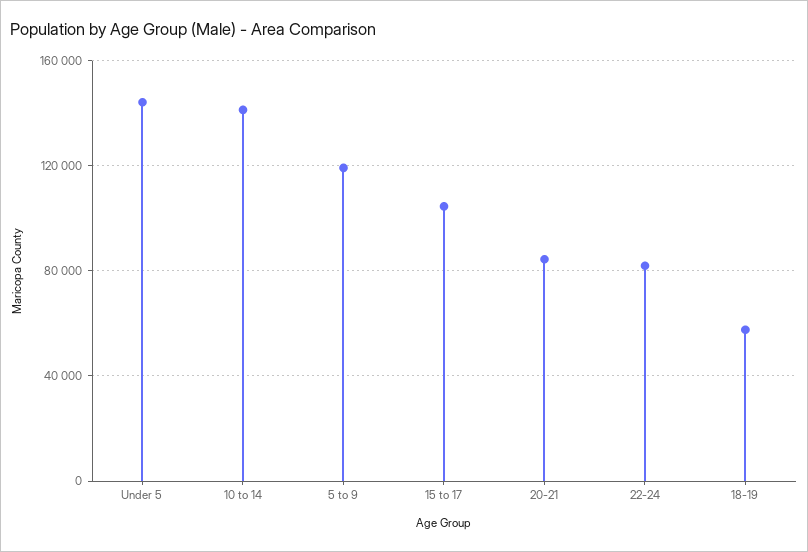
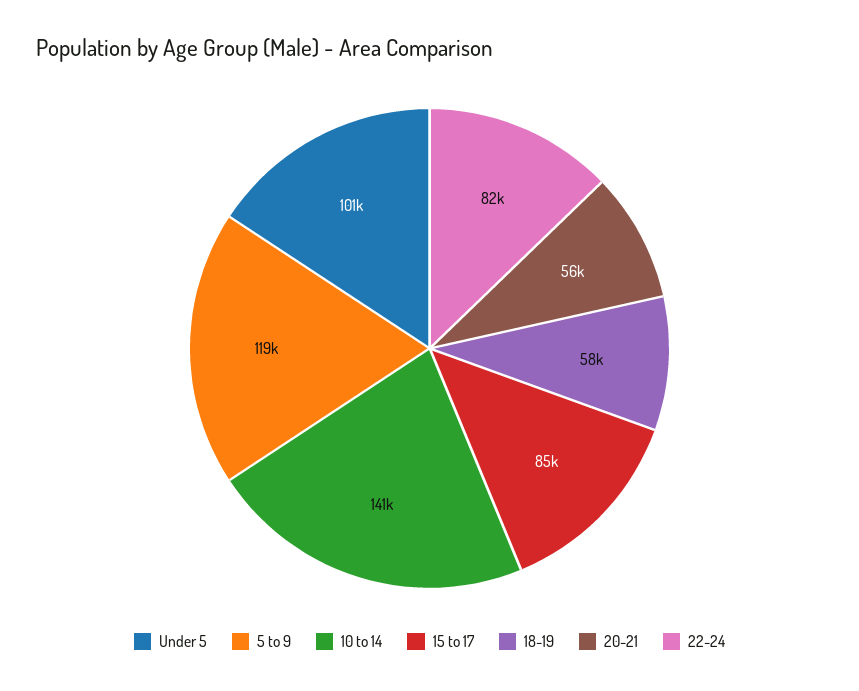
Under 5: 145000 -> 101000
15 to 17: 105000 -> 85000
20-21: 85000 -> 56000

